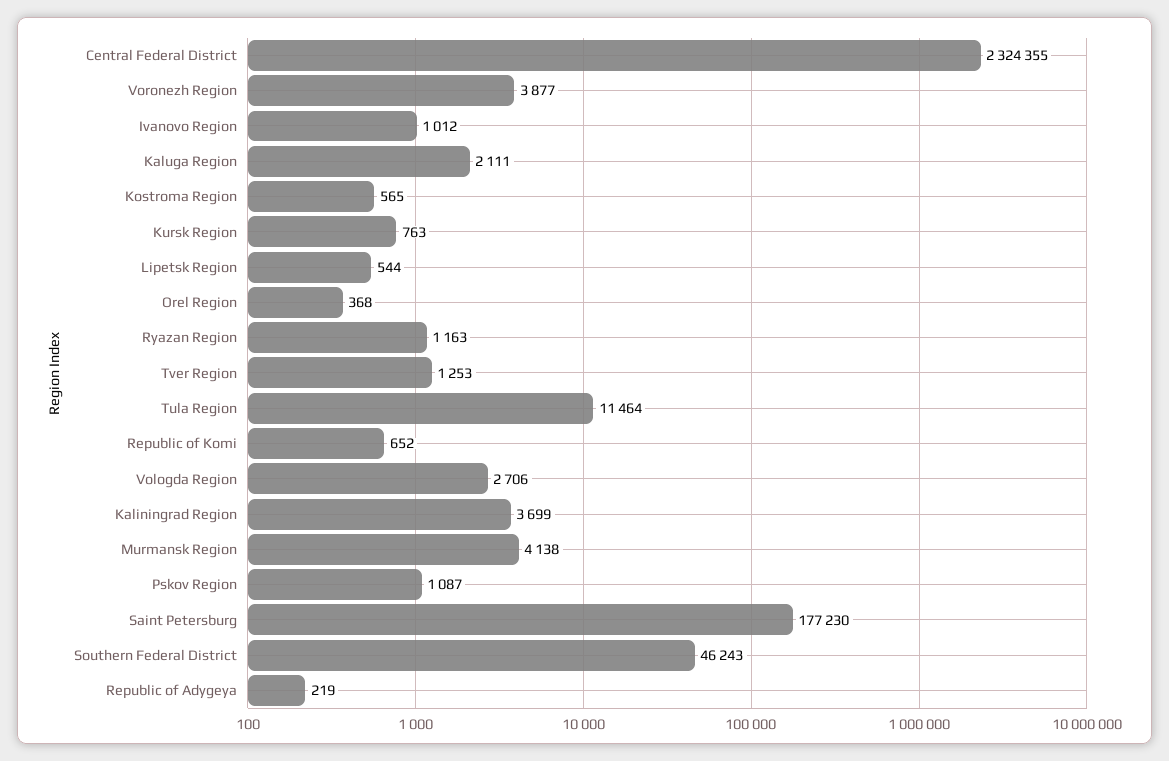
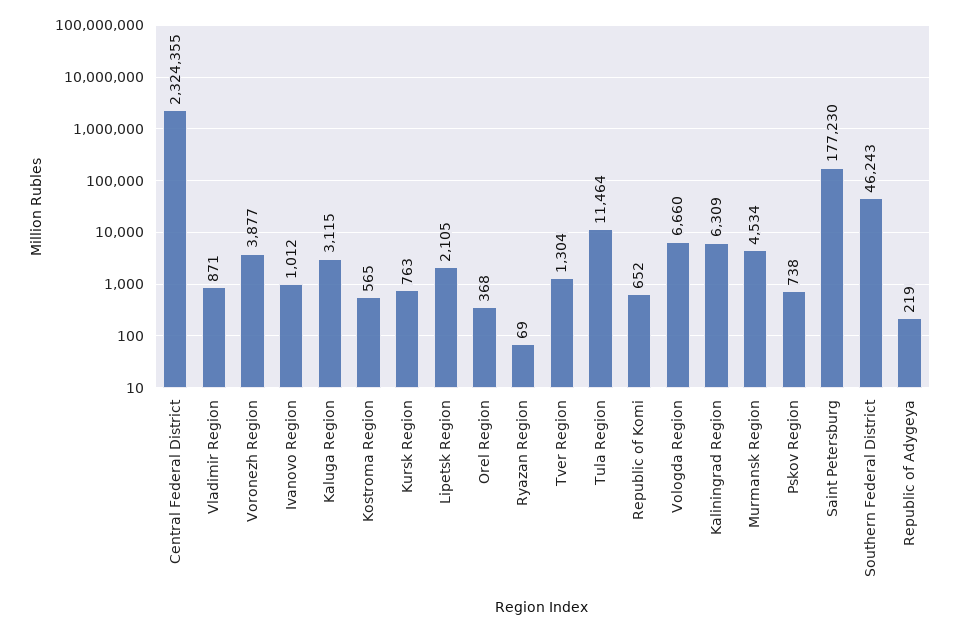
Kaluga Region: 2111 -> 3115
Lipetsk Region: 544 -> 2105
Ryazan Region: 1163 -> 69
Tver Region: 1253 -> 1304
Vologda Region: 2706 -> 6660
Kaliningrad Region: 3699 -> 6309
Murmansk Region: 4138 -> 4534
Pskov Region: 1087 -> 738
Vladimir Region: none -> 871

